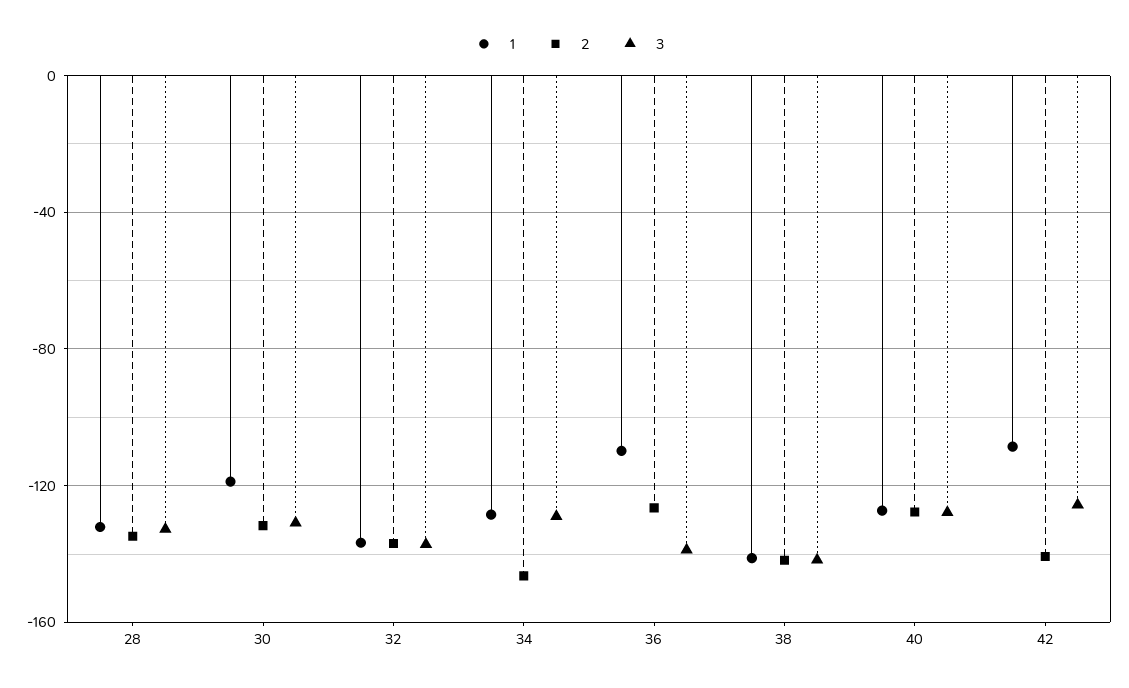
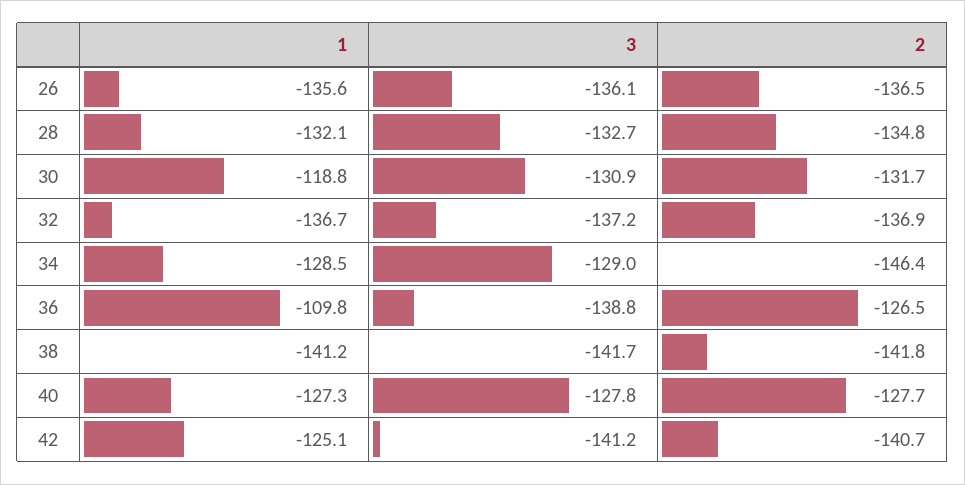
1, 42: -110 -> -125.1
3, 42: -125 -> -141.2
1, 26: none -> -135.6
3, 26: none -> -136.1
2, 26: none -> -136.5

